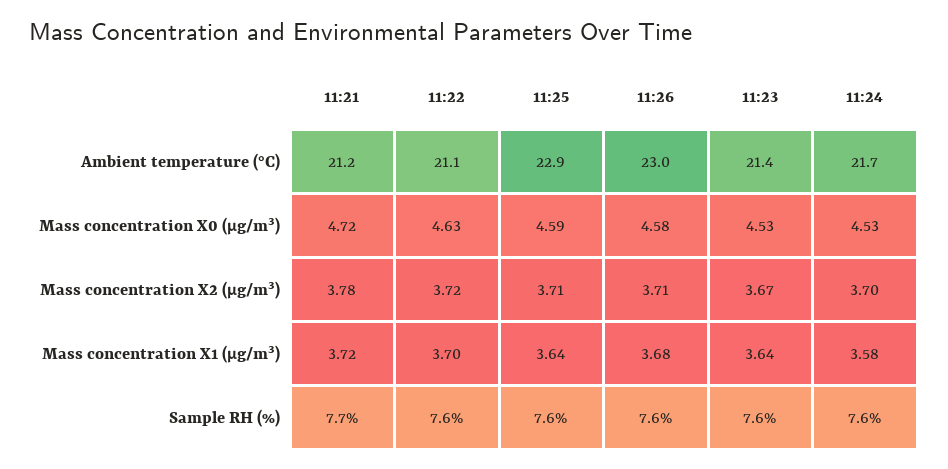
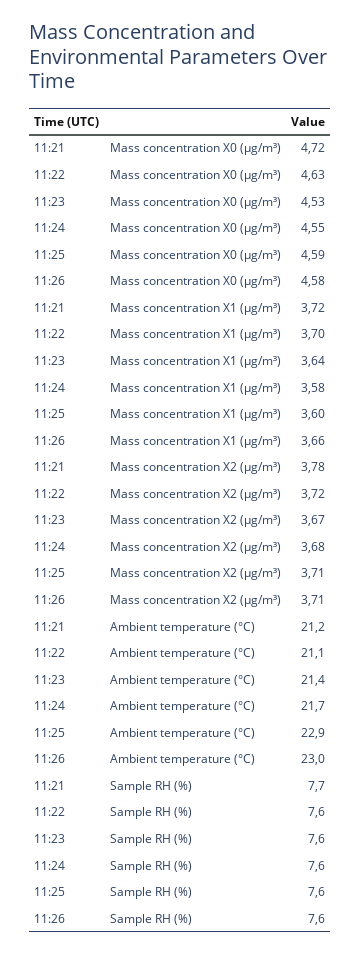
11:24, Mass concentration X0 (μg/m³): 4.53 -> 4.55
11:24, Mass concentration X2 (μg/m³): 3.7 -> 3.68
11:25, Mass concentration X1 (μg/m³): 3.64 -> 3.6
11:26, Mass concentration X1 (μg/m³): 3.68 -> 3.66

